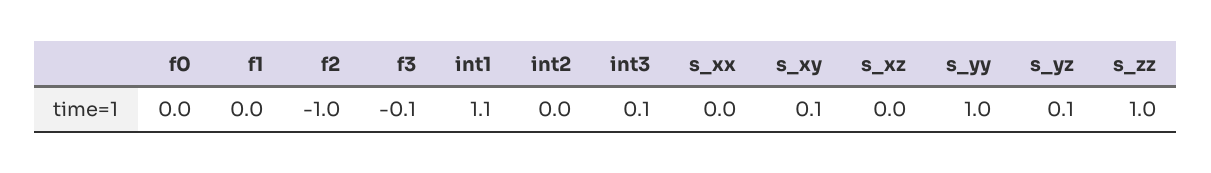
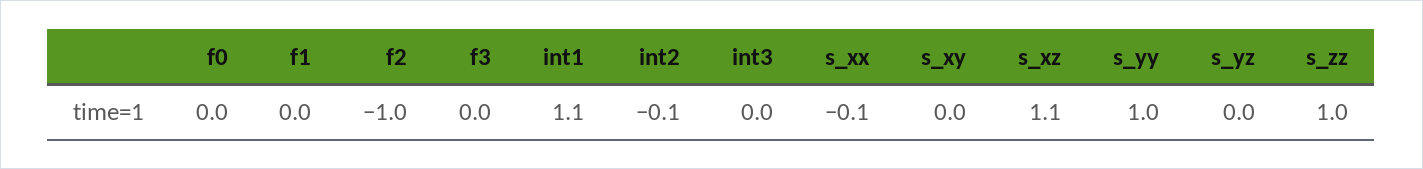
f3: -0.1 -> 0
int2: 0 -> -0.1
int3: 0.1 -> 0
s_xx: 0 -> -0.1
s_xy: 0.1 -> 0
s_xz: 0 -> 1.1
s_yz: 0.1 -> 0

